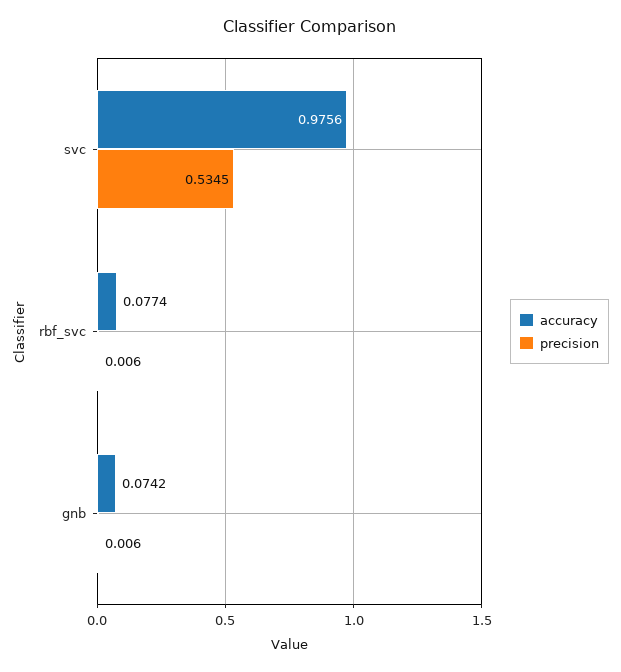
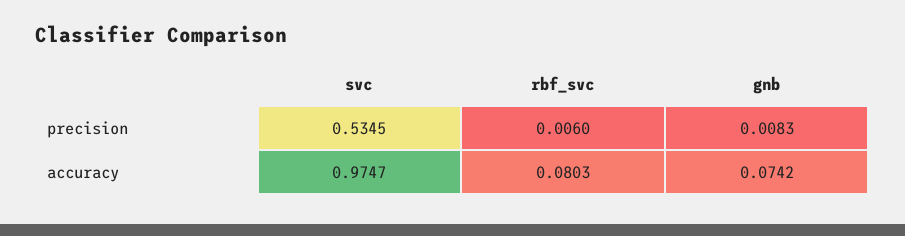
accuracy, svc: 0.9756 -> 0.9747
accuracy, rbf_svc: 0.0774 -> 0.0803
precision, gnb: 0.006 -> 0.0083

